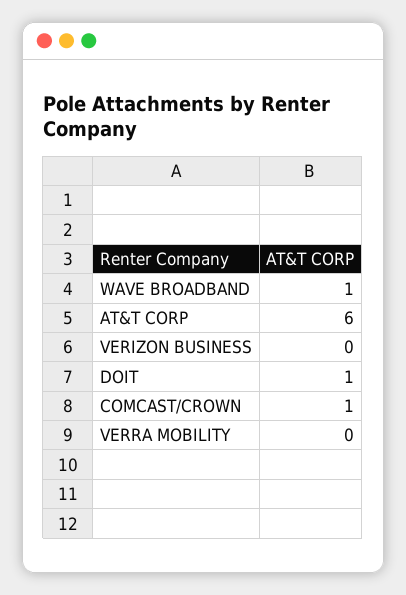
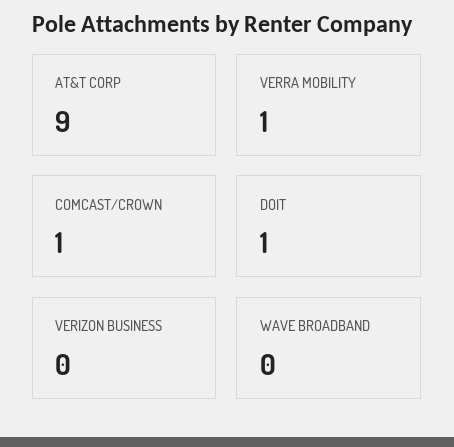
WAVE BROADBAND: 1 -> 0
AT&T CORP: 6 -> 9
VERRA MOBILITY: 0 -> 1

